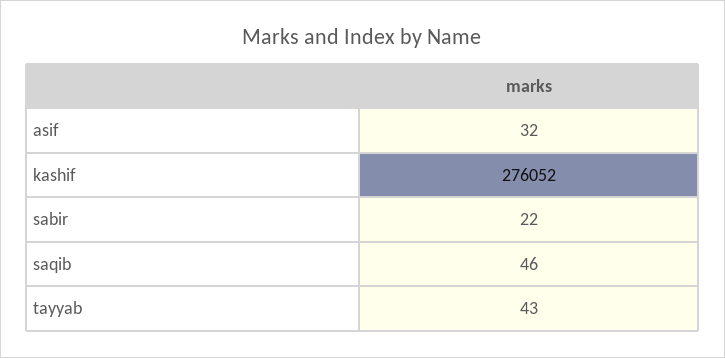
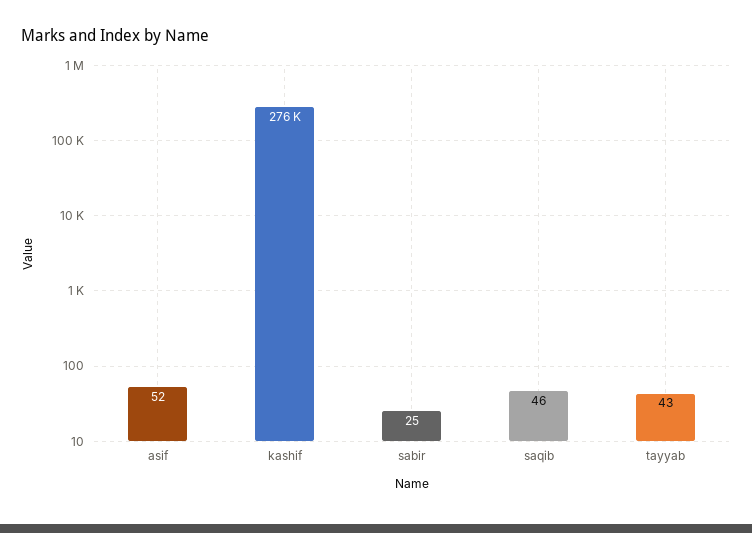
asif: 32 -> 52
sabir: 22 -> 25

